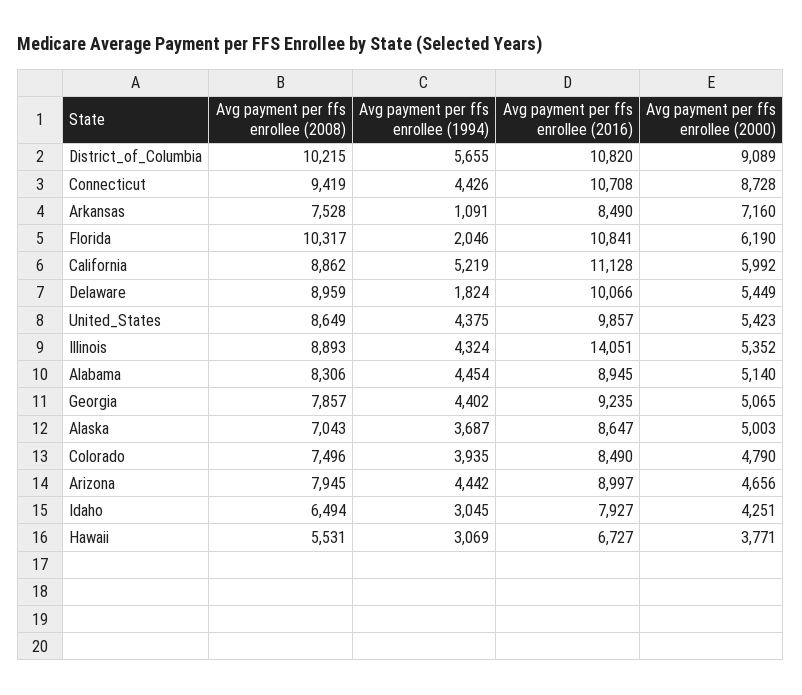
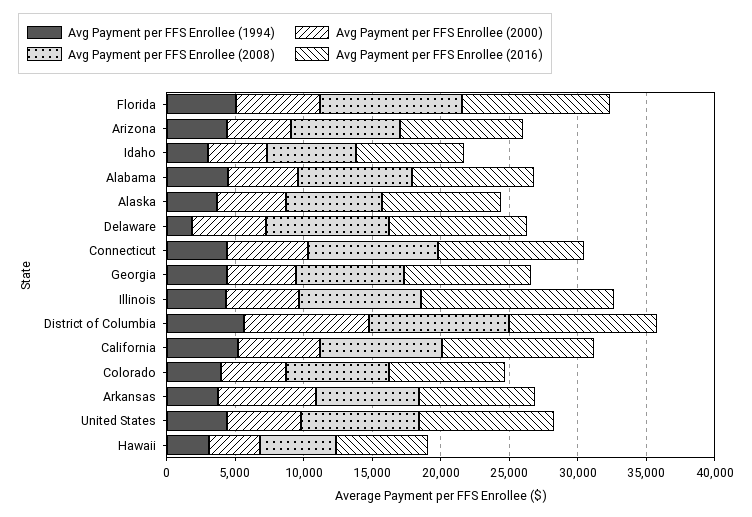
Avg payment per ffs enrollee (2000), Connecticut: 8728 -> 6000
Avg payment per ffs enrollee (1994), Arkansas: 1091 -> 4000
Avg payment per ffs enrollee (1994), Florida: 2046 -> 5000

